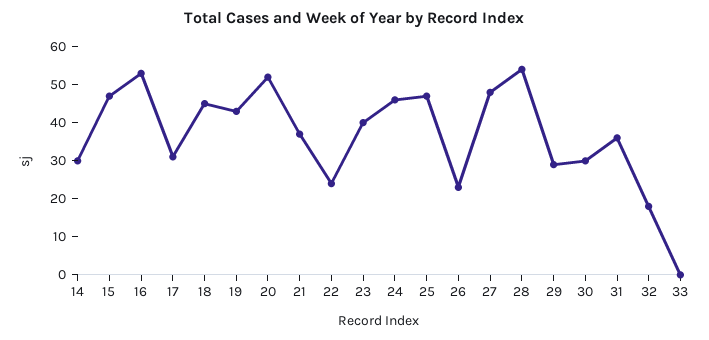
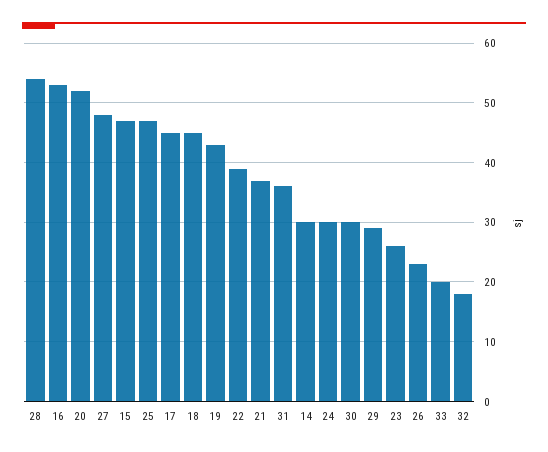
17: 30 -> 45
22: 25 -> 40
23: 40 -> 25
24: 45 -> 30
33: 0 -> 20

